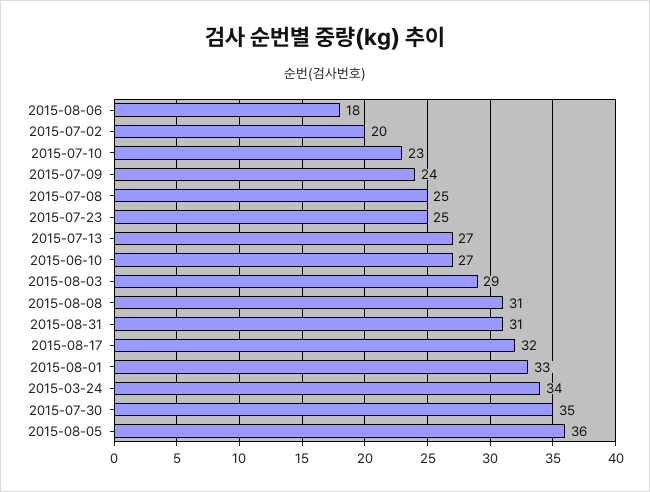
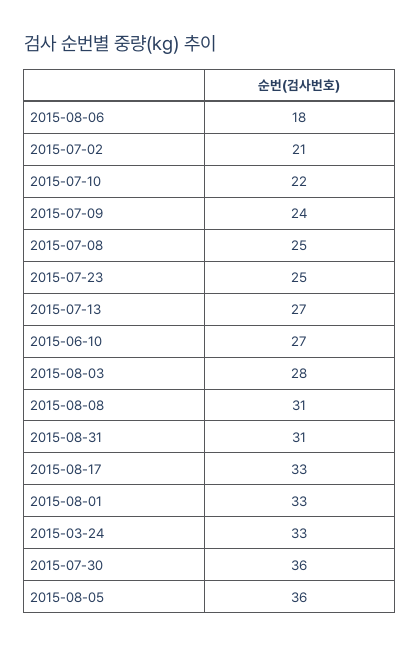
2015-07-02: 20 -> 21
2015-07-10: 23 -> 22
2015-08-03: 29 -> 28
2015-08-17: 32 -> 33
2015-03-24: 34 -> 33
2015-07-30: 35 -> 36

